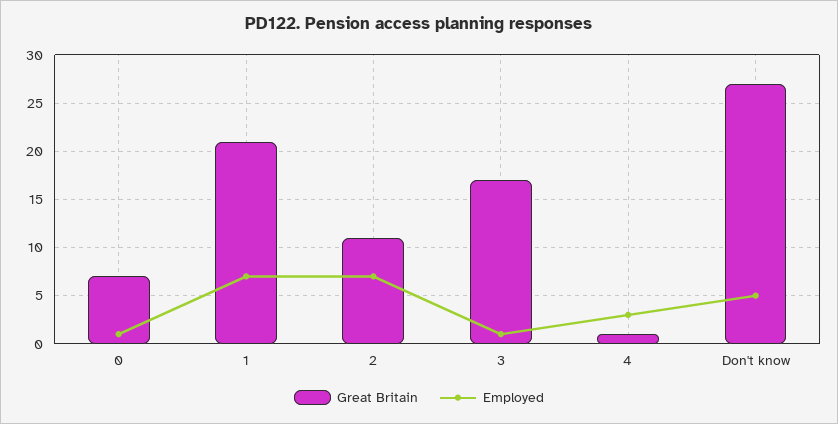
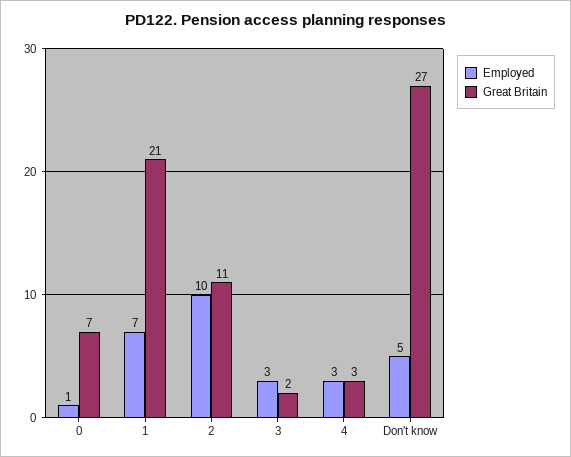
Employed, 2: 7 -> 10
Great Britain, 3: 17 -> 2
Employed, 3: 1 -> 3
Great Britain, 4: 1 -> 3

